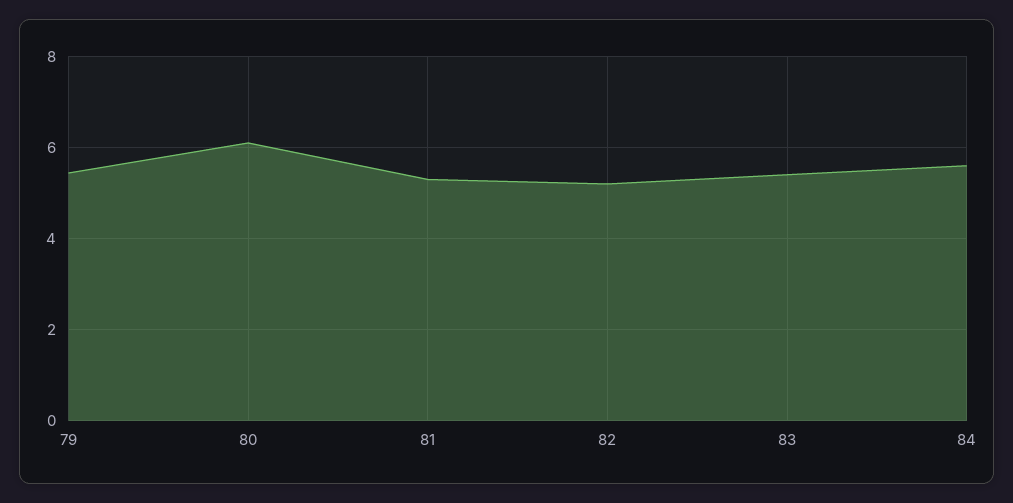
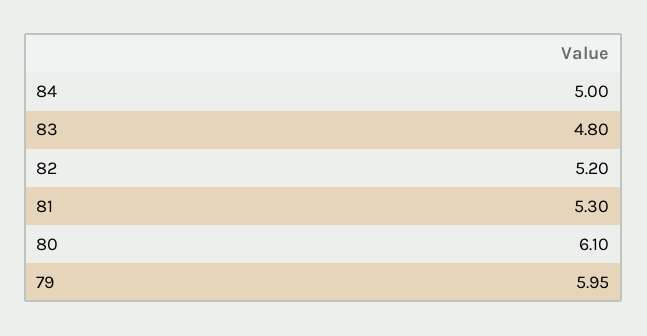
79: 5.4 -> 5.95
83: 5.4 -> 4.8
84: 5.6 -> 5

